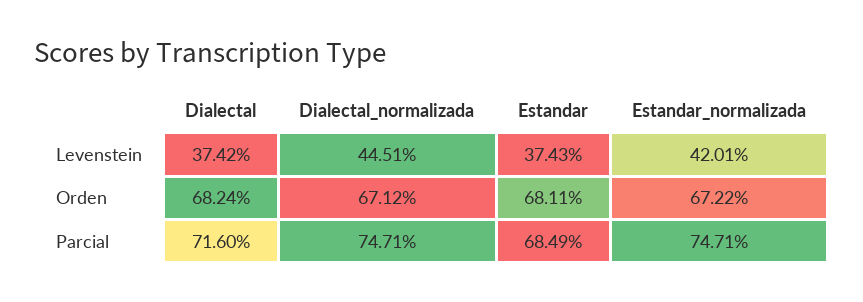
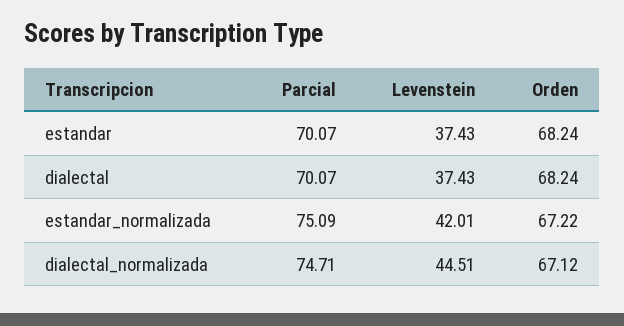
Dialectal, Levenstein: 37.42 -> 37.43
Estandar, Orden: 68.11 -> 68.24
Dialectal, Parcial: 71.6 -> 70.07
Estandar, Parcial: 68.49 -> 70.07
Estandar_normalizada, Parcial: 74.71 -> 75.09

